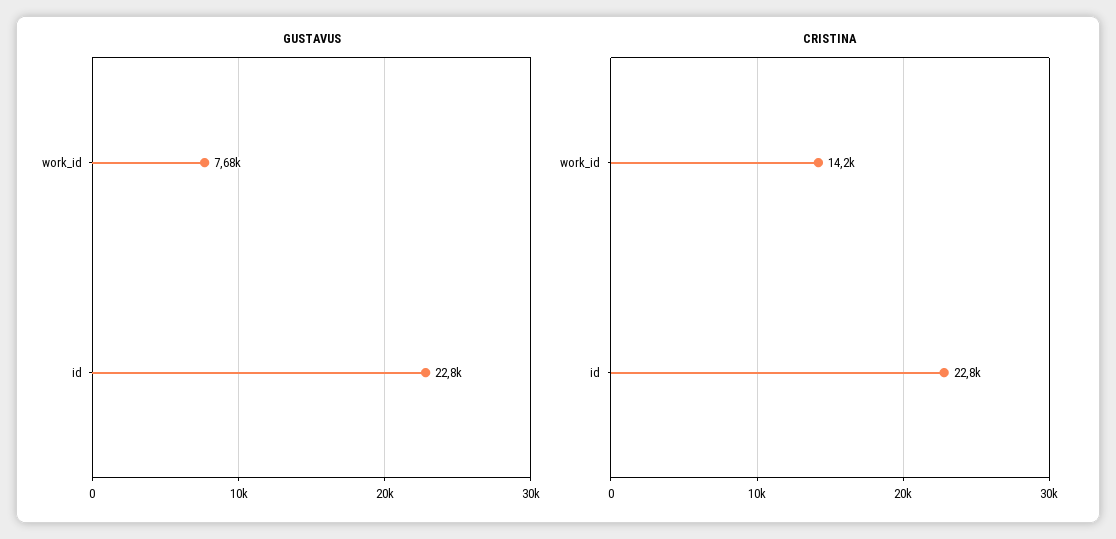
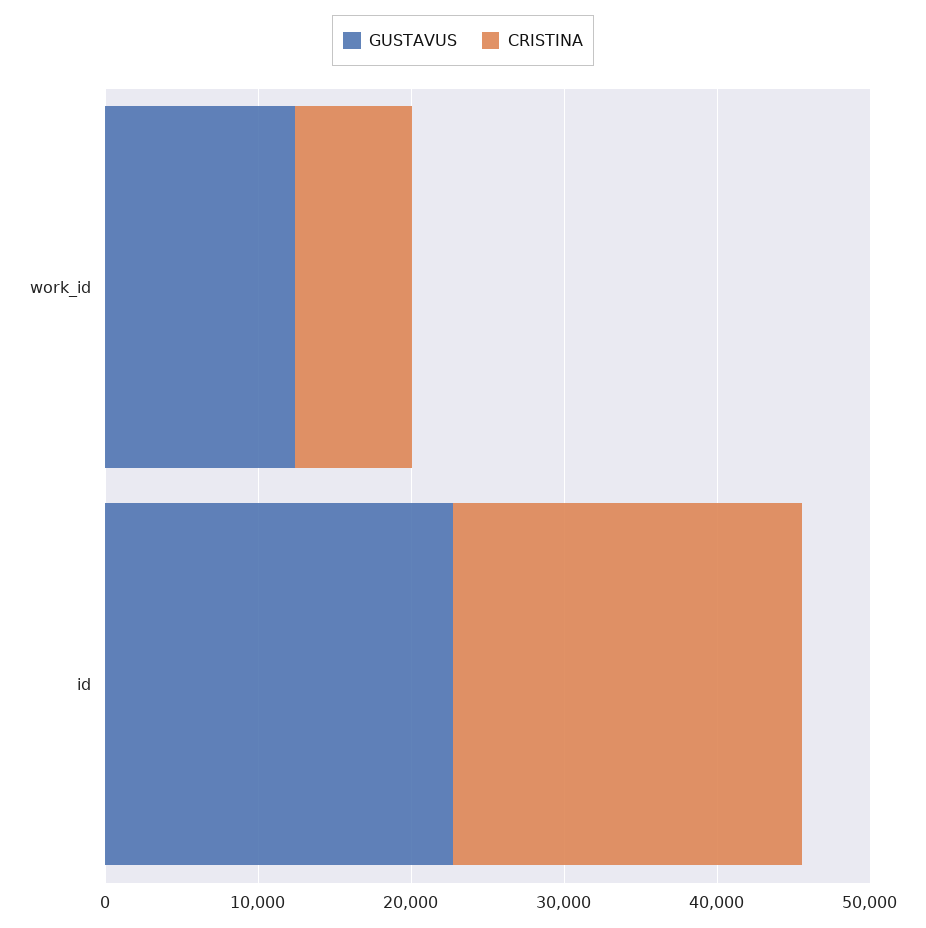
GUSTAVUS, work_id: 7680 -> 12000
CRISTINA, work_id: 14200 -> 8000

